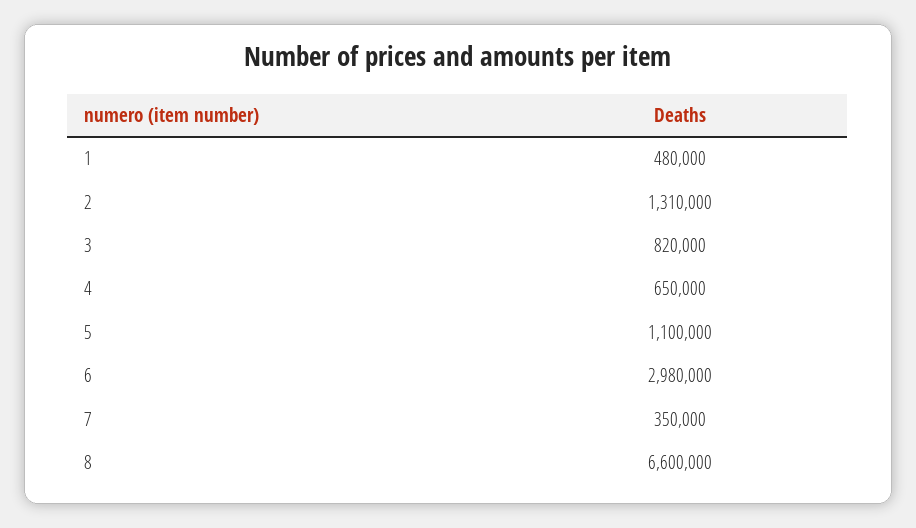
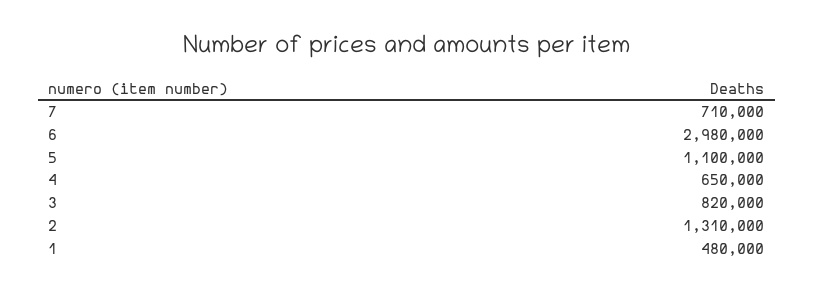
7: 350000 -> 710000
8: 6600000 -> none

